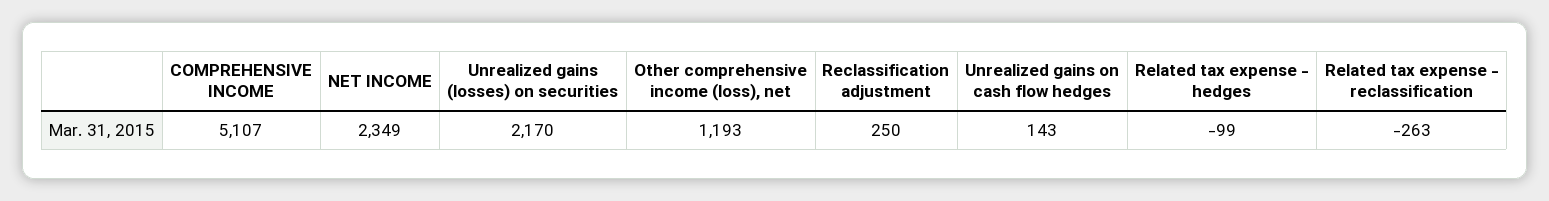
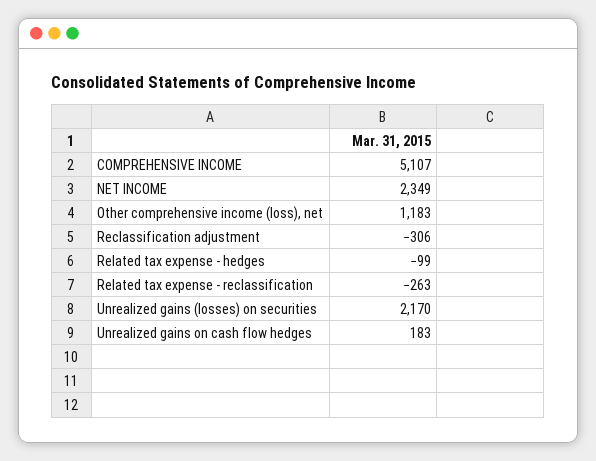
Other comprehensive income (loss), net: 1193 -> 1183
Reclassification adjustment: 250 -> -306
Unrealized gains on cash flow hedges: 143 -> 183

